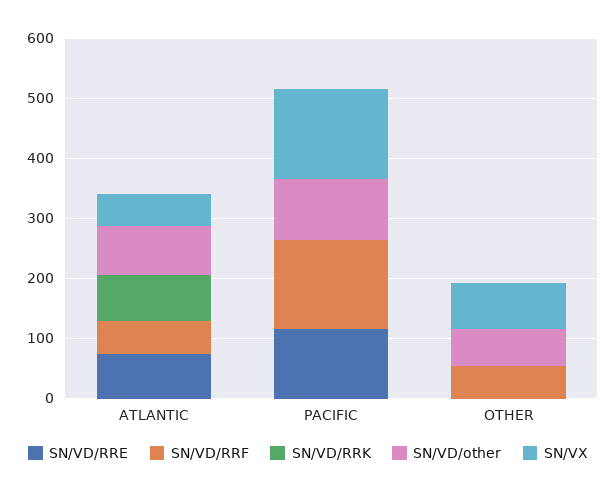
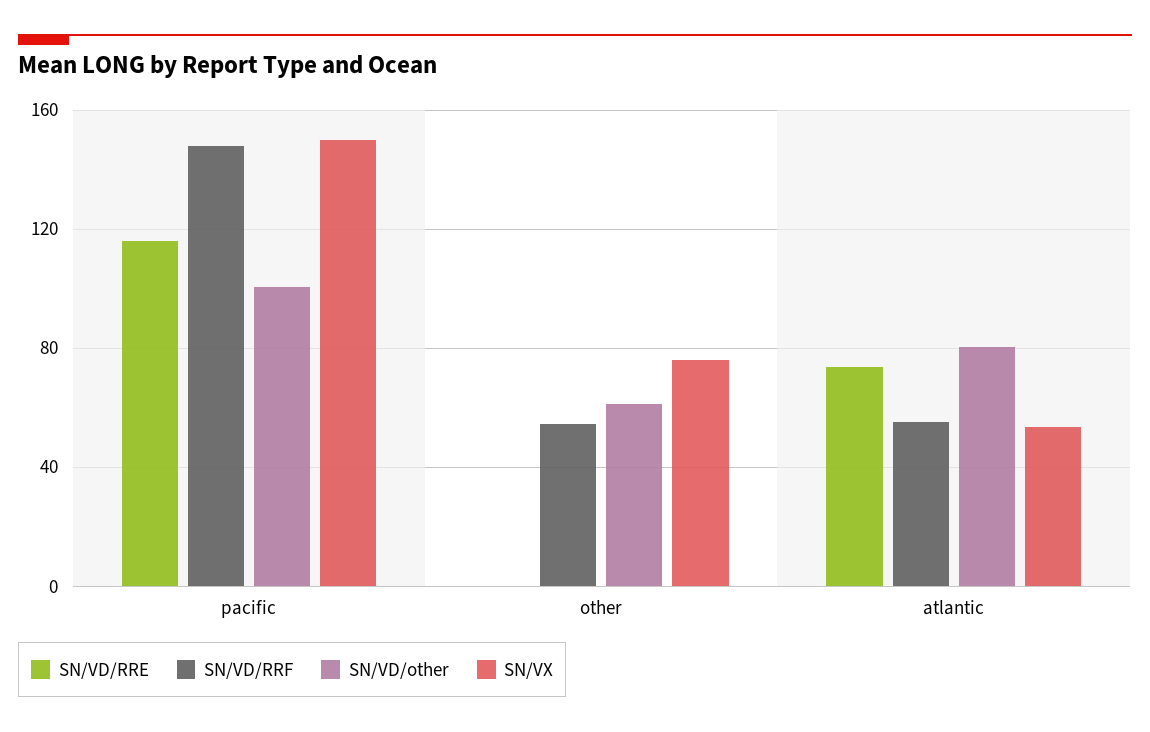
SN/VD/RRK, ATLANTIC: 80 -> none
SN/VD/RRK, PACIFIC: 0 -> none
SN/VD/RRK, OTHER: 0 -> none

